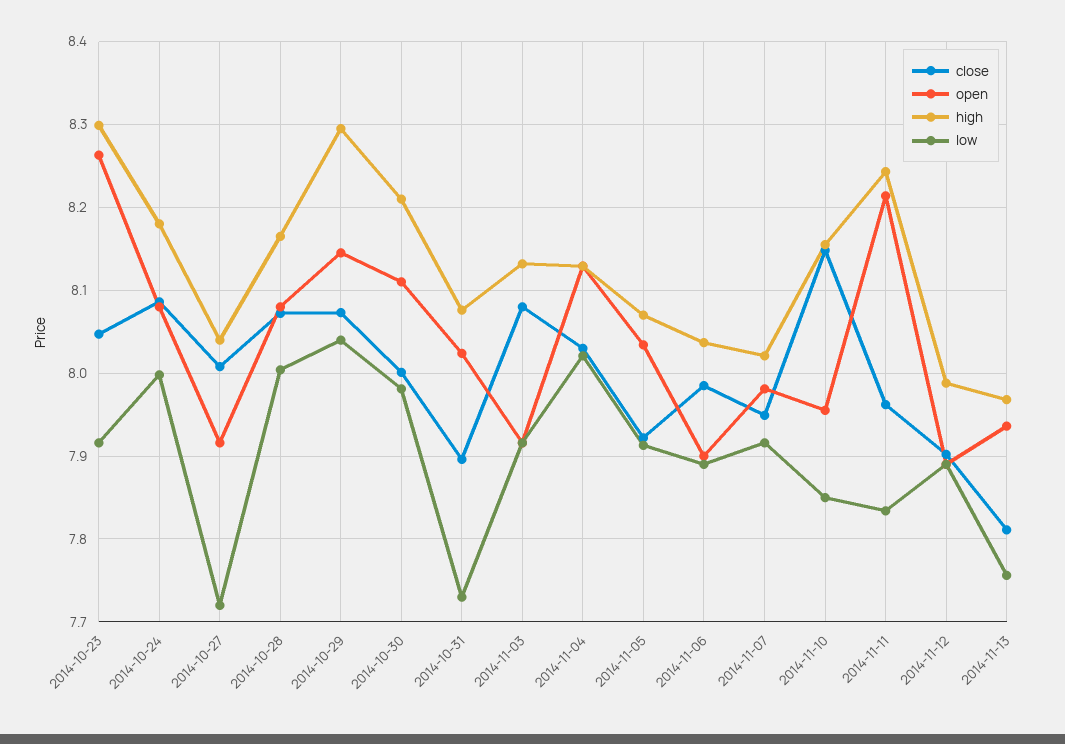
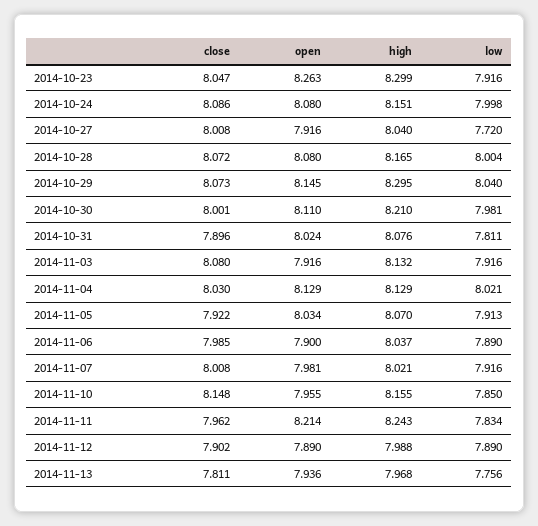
high, 2014-10-24: 8.18 -> 8.151
low, 2014-10-31: 7.73 -> 7.811
close, 2014-11-07: 7.95 -> 8.008

